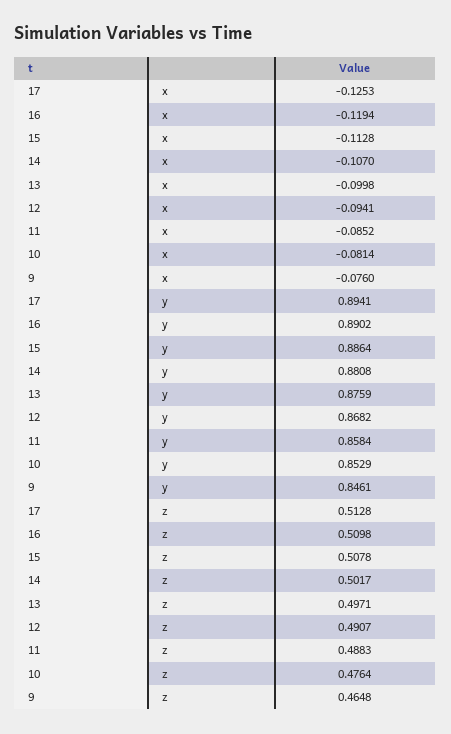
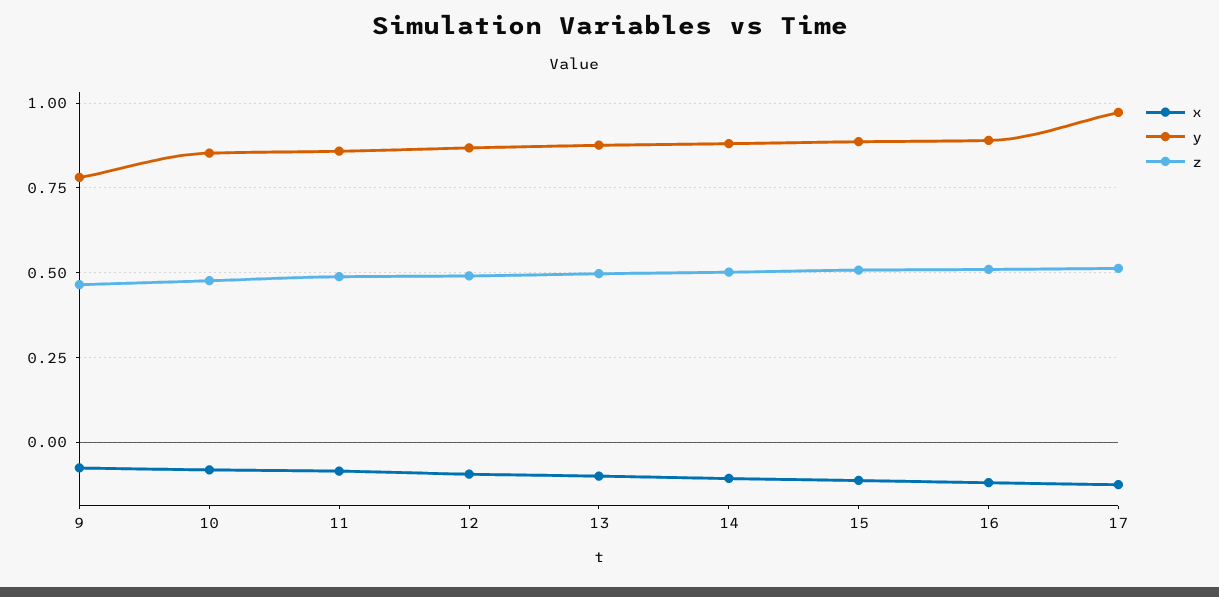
y, 17: 0.8941 -> 0.975
y, 9: 0.8461 -> 0.775

